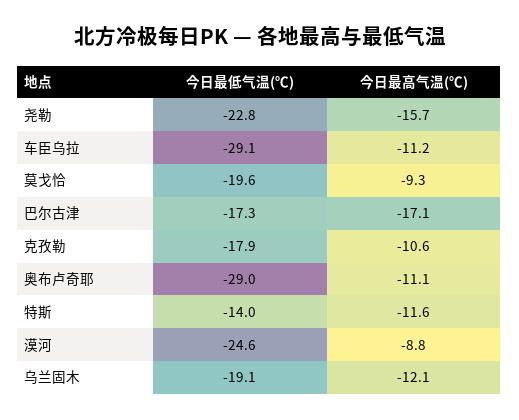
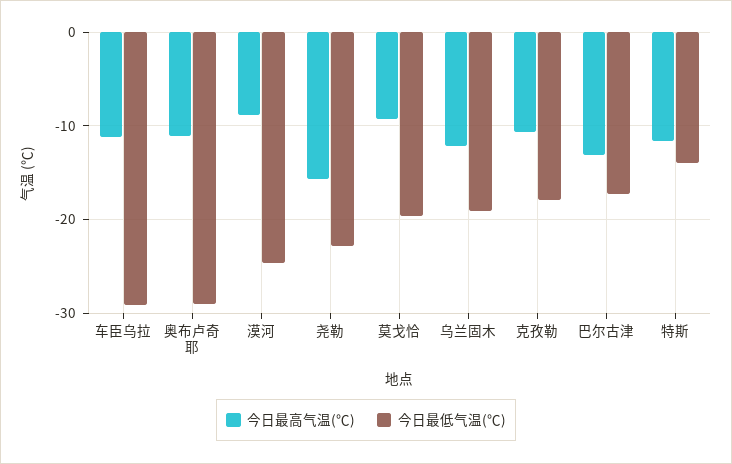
今日最高气温(℃), 巴尔古津: -17.1 -> -13

